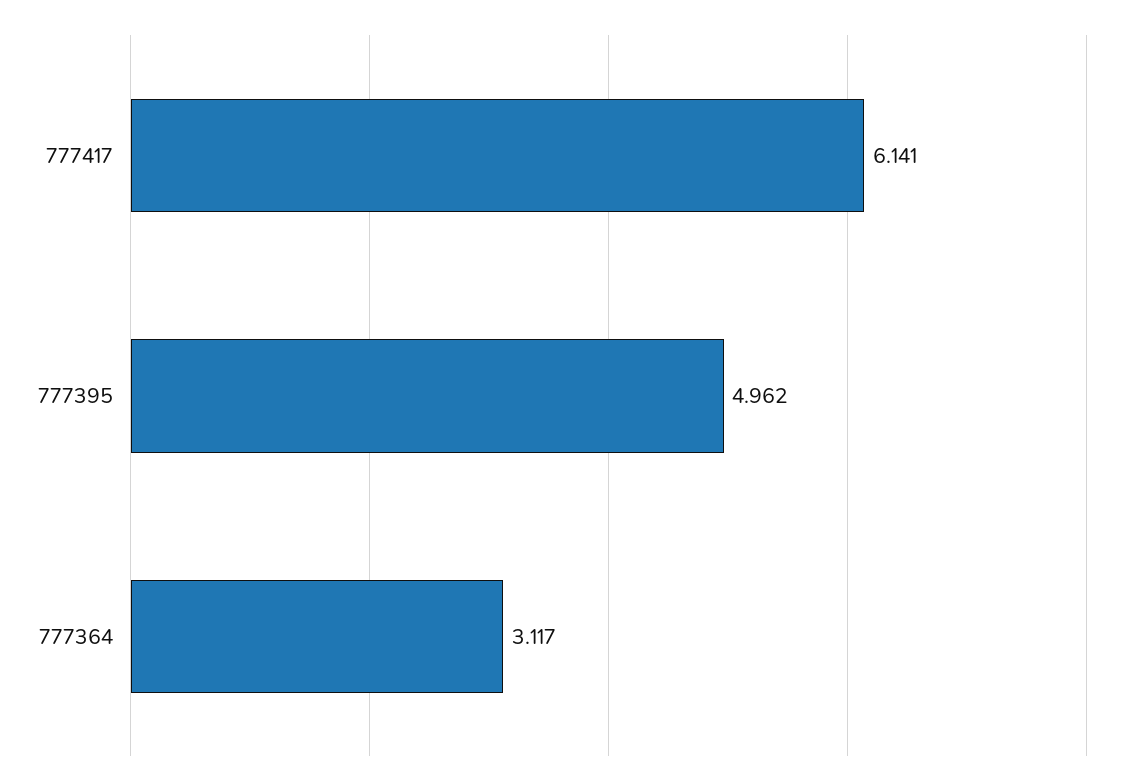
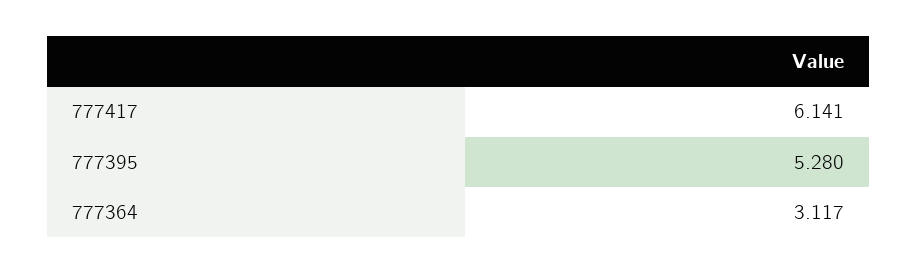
777395: 4.962 -> 5.28

